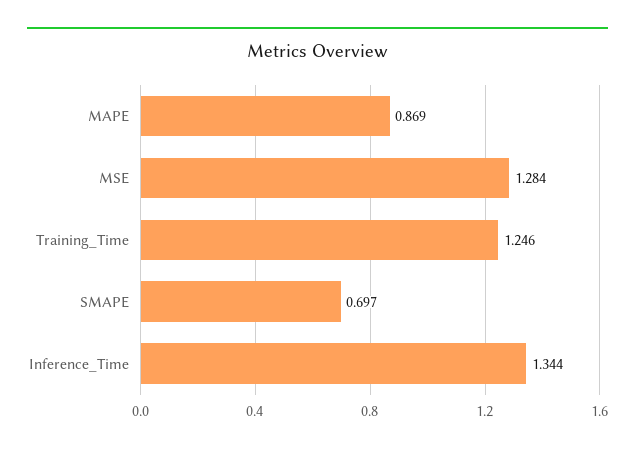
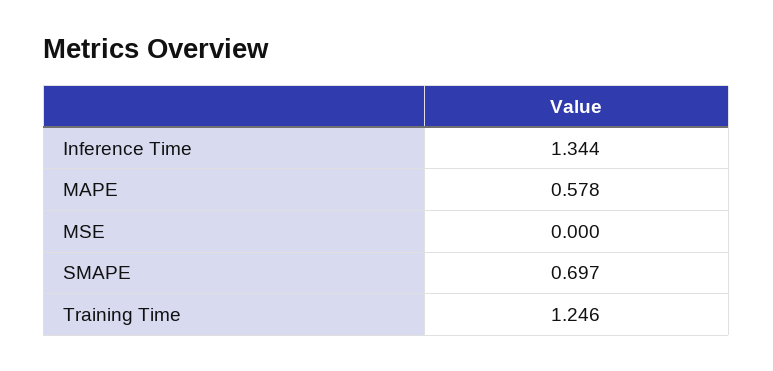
MAPE: 0.869 -> 0.578
MSE: 1.284 -> 0

